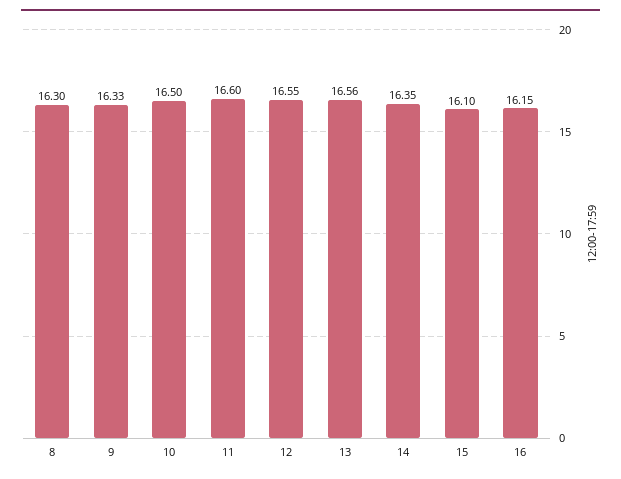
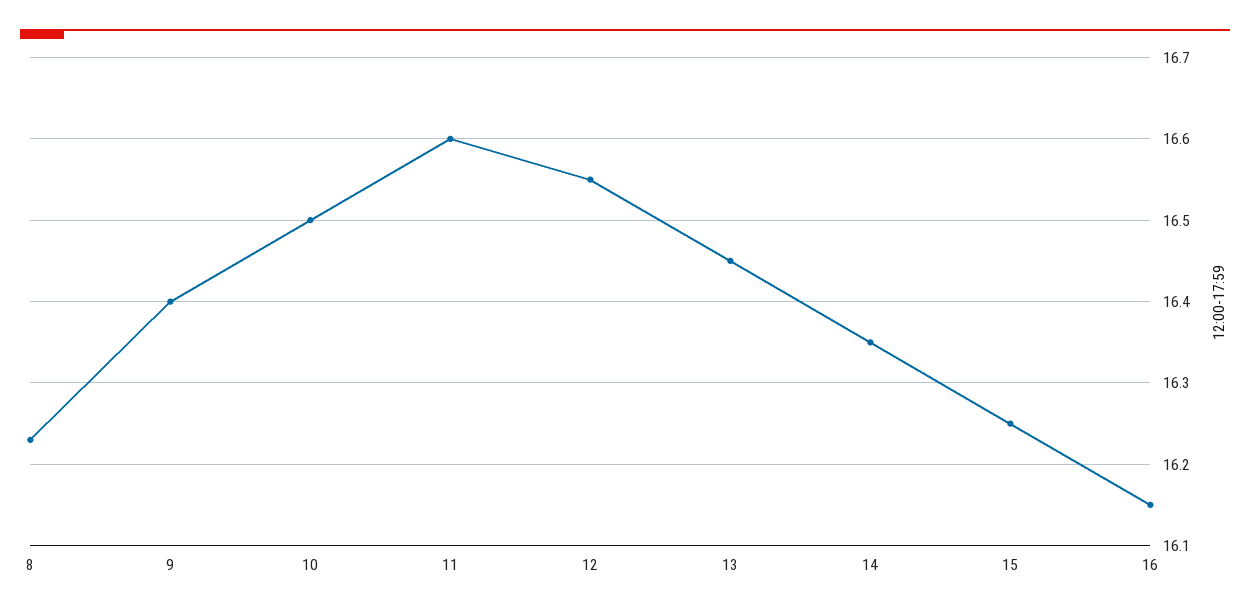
8: 16.3 -> 16.23
9: 16.33 -> 16.4
13: 16.56 -> 16.45
15: 16.1 -> 16.25

